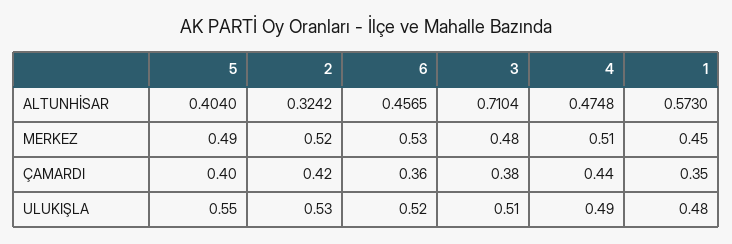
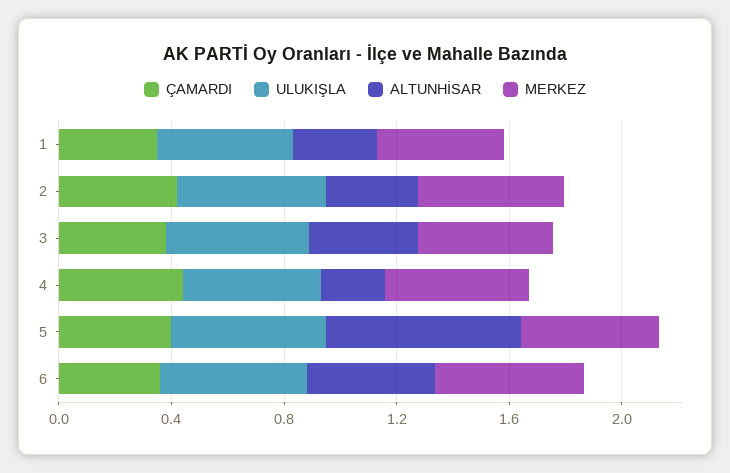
ALTUNHİSAR, 5: 0.404 -> 0.7
ALTUNHİSAR, 3: 0.7104 -> 0.4
ALTUNHİSAR, 4: 0.4748 -> 0.2
ALTUNHİSAR, 1: 0.573 -> 0.3

